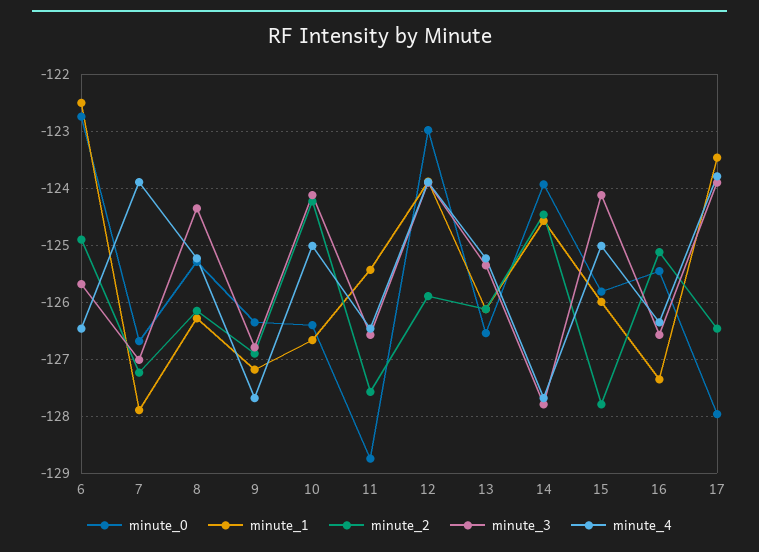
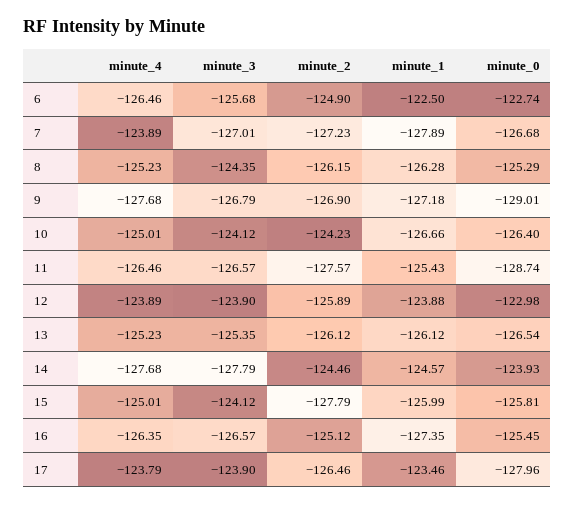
minute_0, 9: -126.4 -> -129.01

